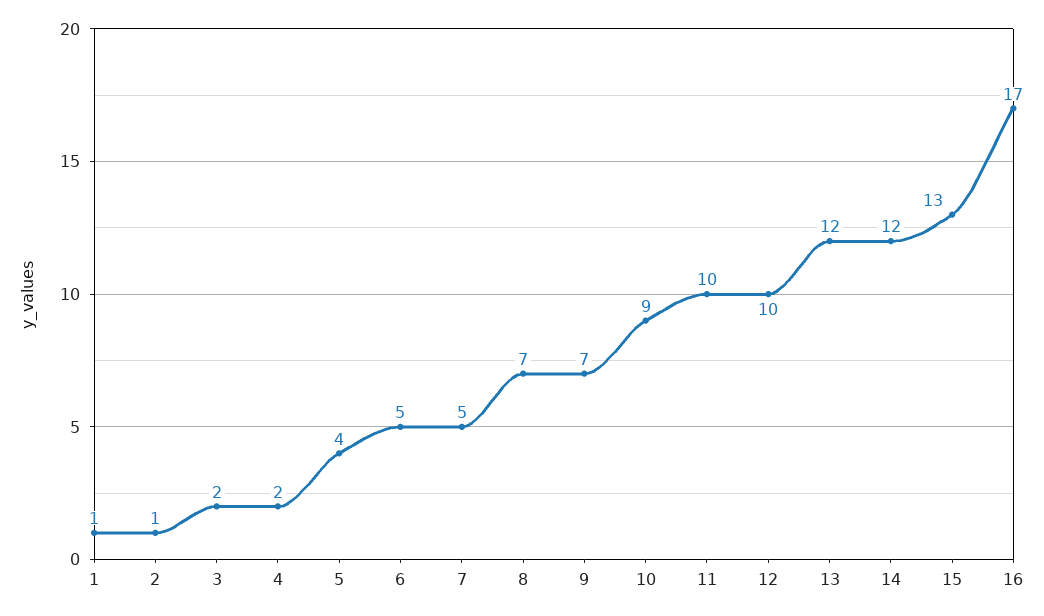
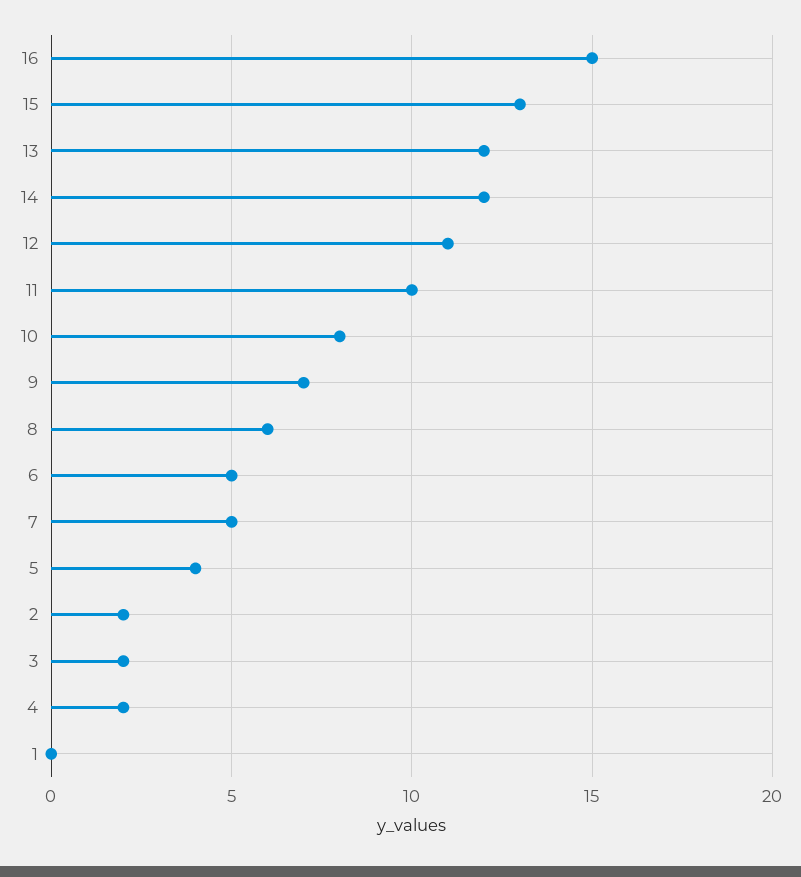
1: 1 -> 0
2: 1 -> 2
8: 7 -> 6
10: 9 -> 8
12: 10 -> 11
16: 17 -> 15

